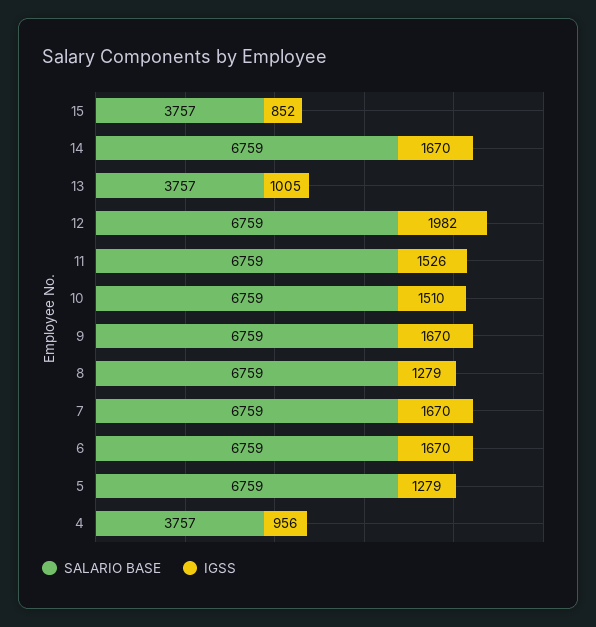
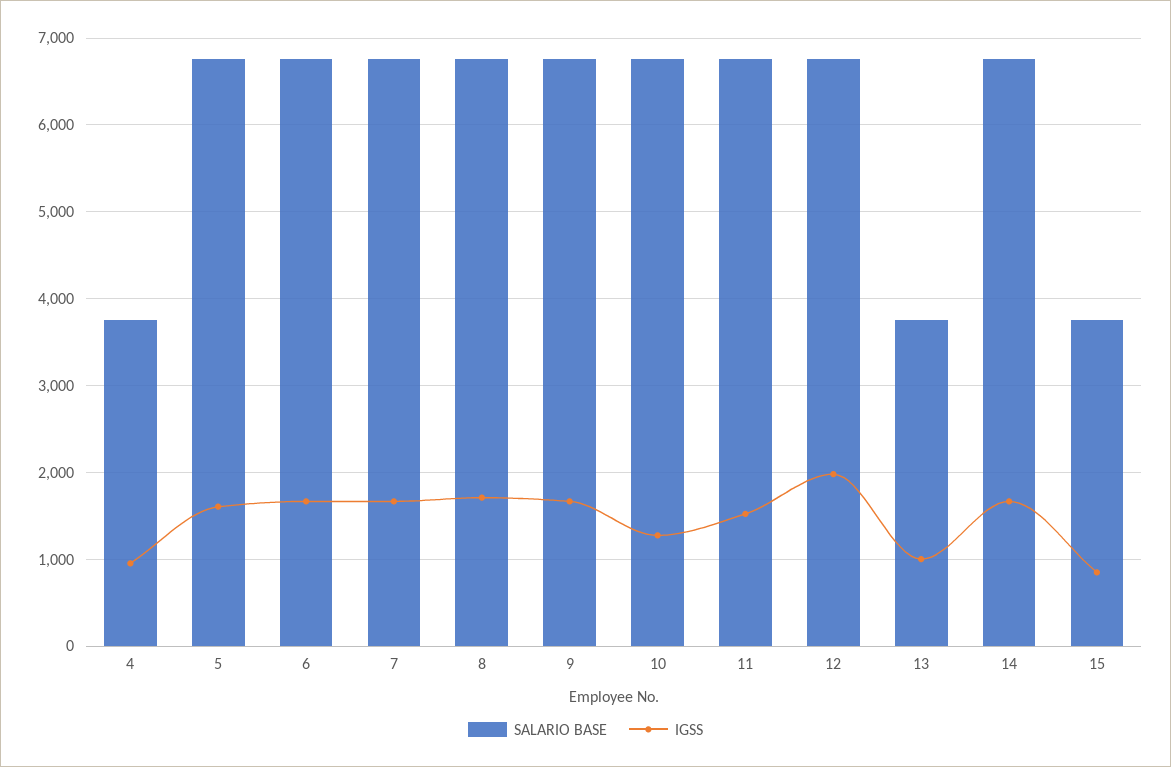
IGSS, 10: 1510 -> 1300
IGSS, 8: 1279 -> 1700
IGSS, 5: 1279 -> 1600

